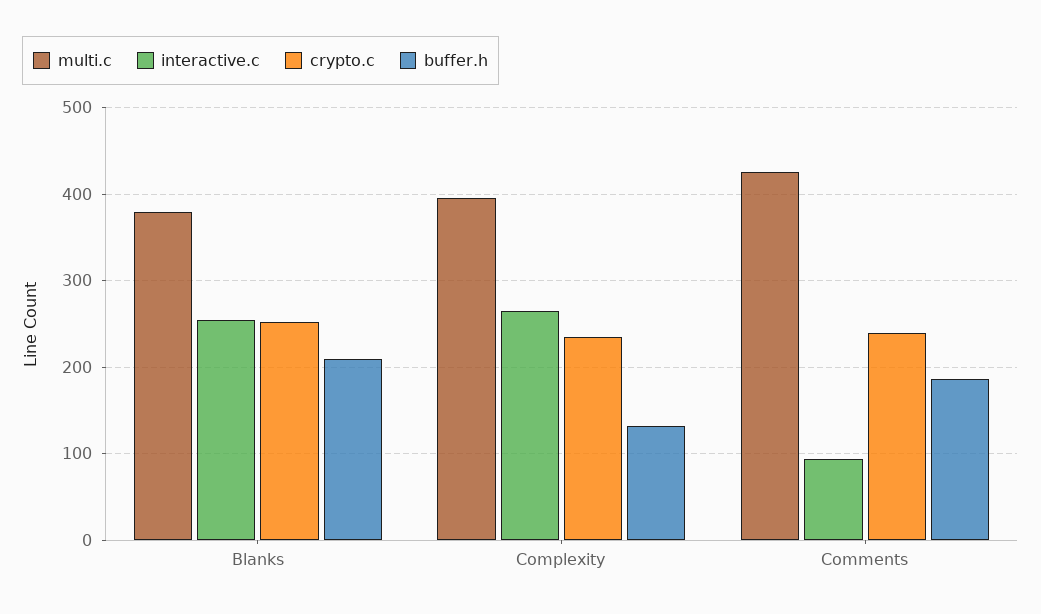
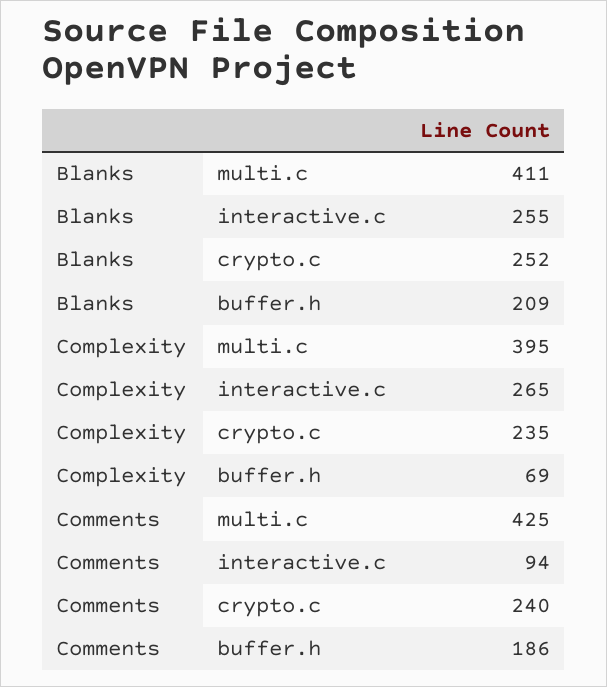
multi.c, Blanks: 380 -> 411
buffer.h, Complexity: 130 -> 69

